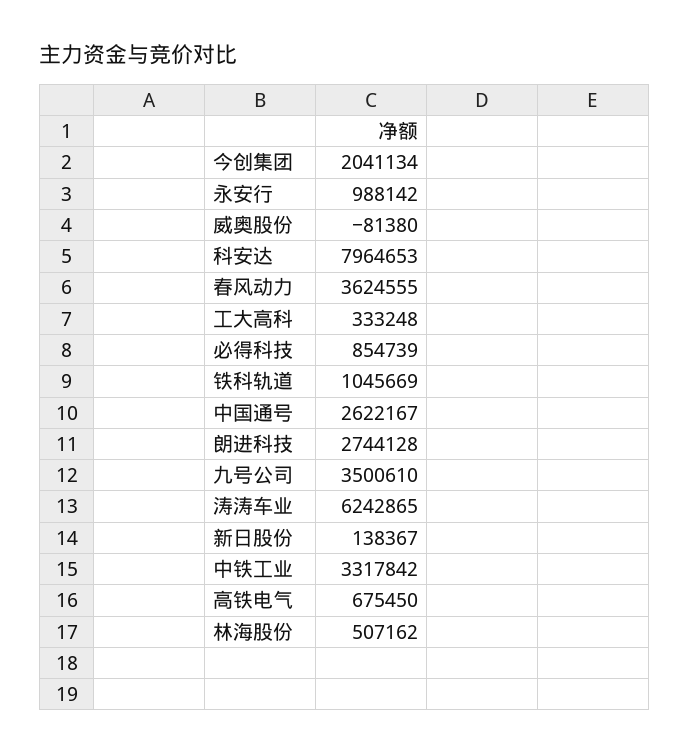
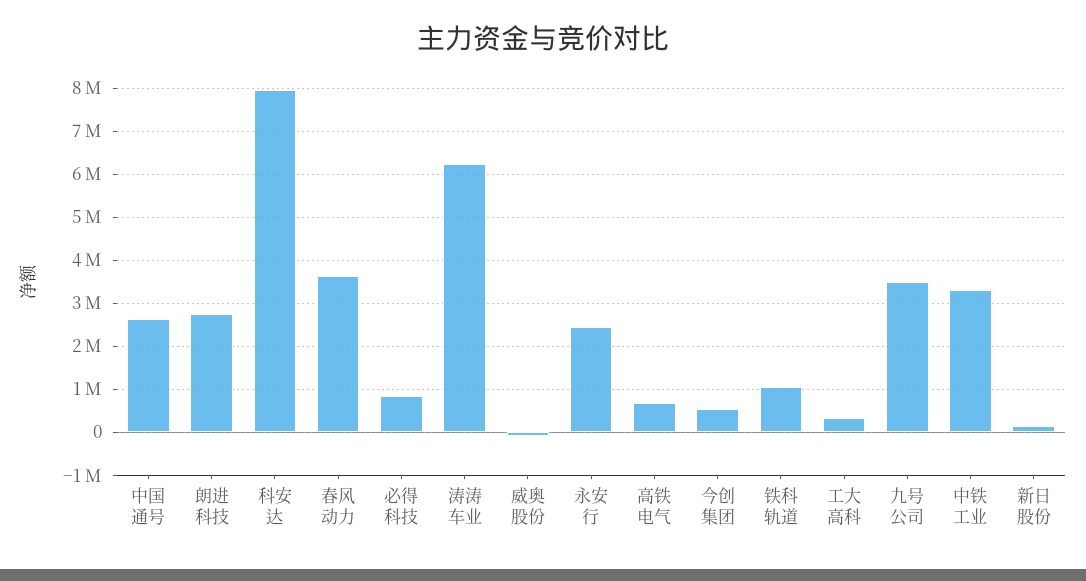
今创集团: 2041134 -> 600000
永安行: 988142 -> 2400000
林海股份: 507162 -> none

